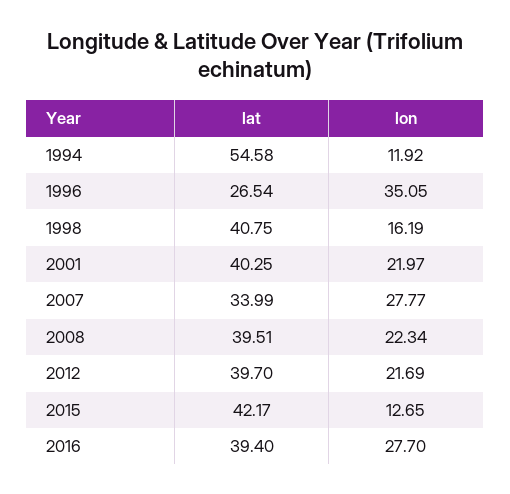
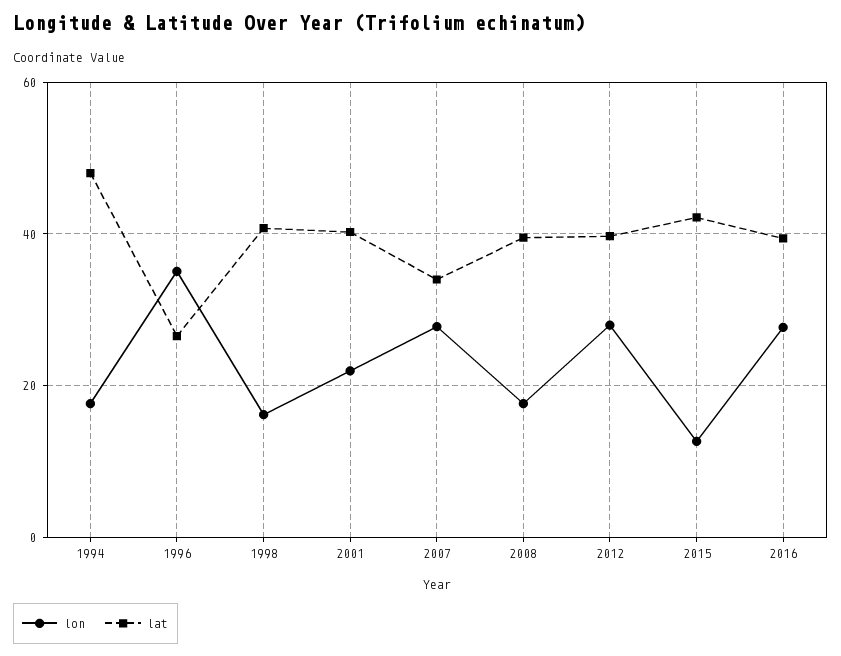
lat, 1994: 54.58 -> 48
lon, 1994: 11.92 -> 18
lon, 2008: 22.34 -> 18
lon, 2012: 21.69 -> 28

